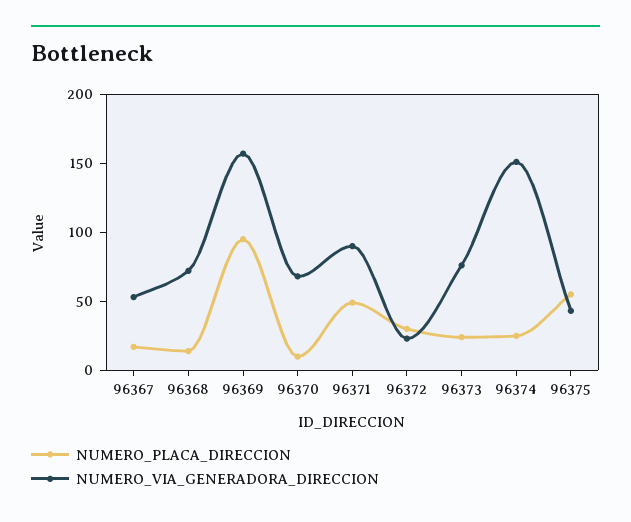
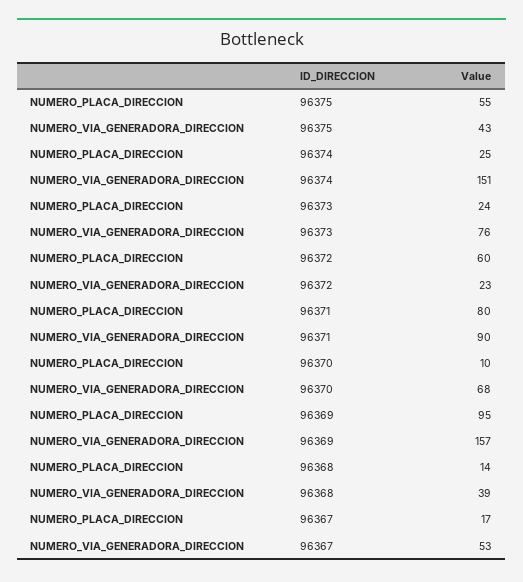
NUMERO_VIA_GENERADORA_DIRECCION, 96368: 70 -> 39
NUMERO_PLACA_DIRECCION, 96371: 50 -> 80
NUMERO_PLACA_DIRECCION, 96372: 30 -> 60

